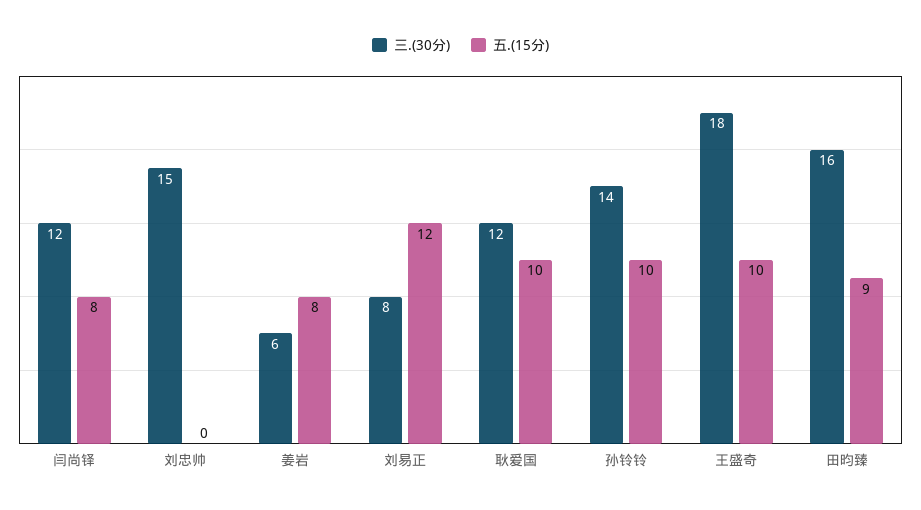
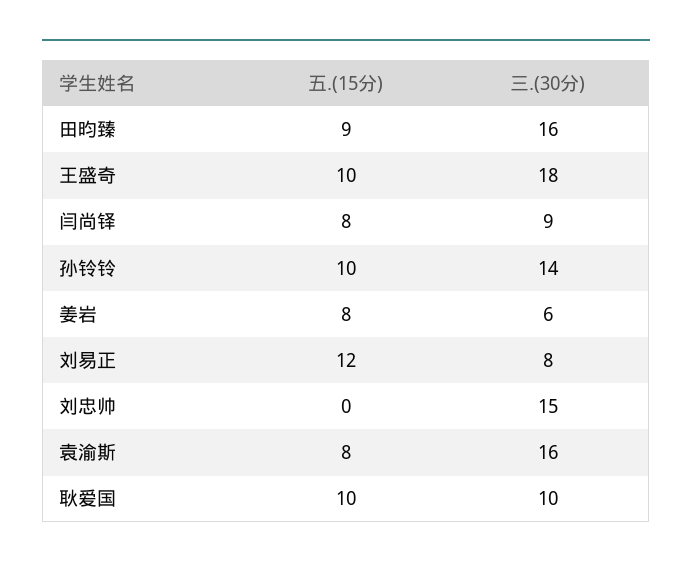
三.(30分), 闫尚铎: 12 -> 9
三.(30分), 耿爱国: 12 -> 10
五.(15分), 袁渝斯: none -> 8
三.(30分), 袁渝斯: none -> 16

